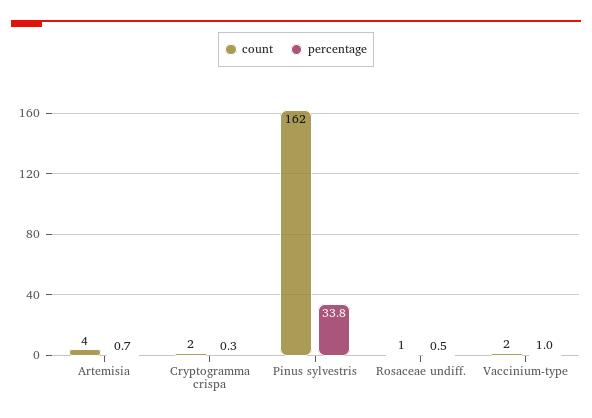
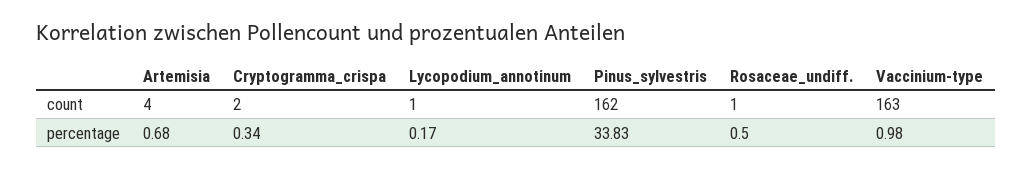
count, Vaccinium-type: 2 -> 163
count, Lycopodium_annotinum: none -> 1
percentage, Lycopodium_annotinum: none -> 0.17

